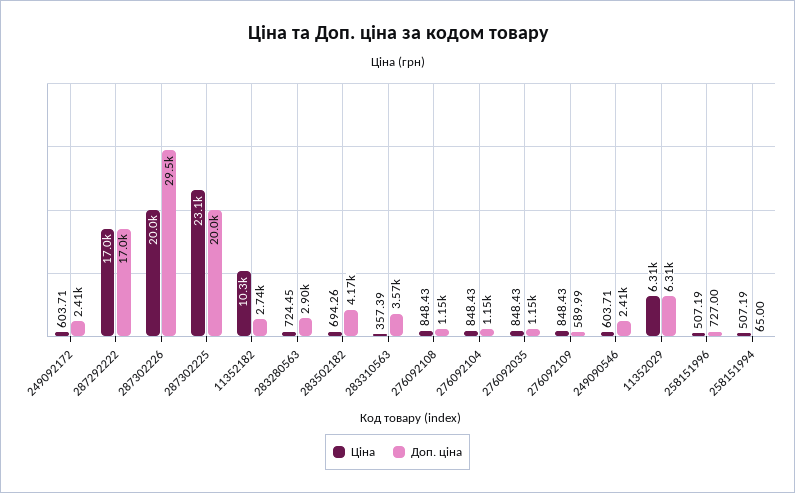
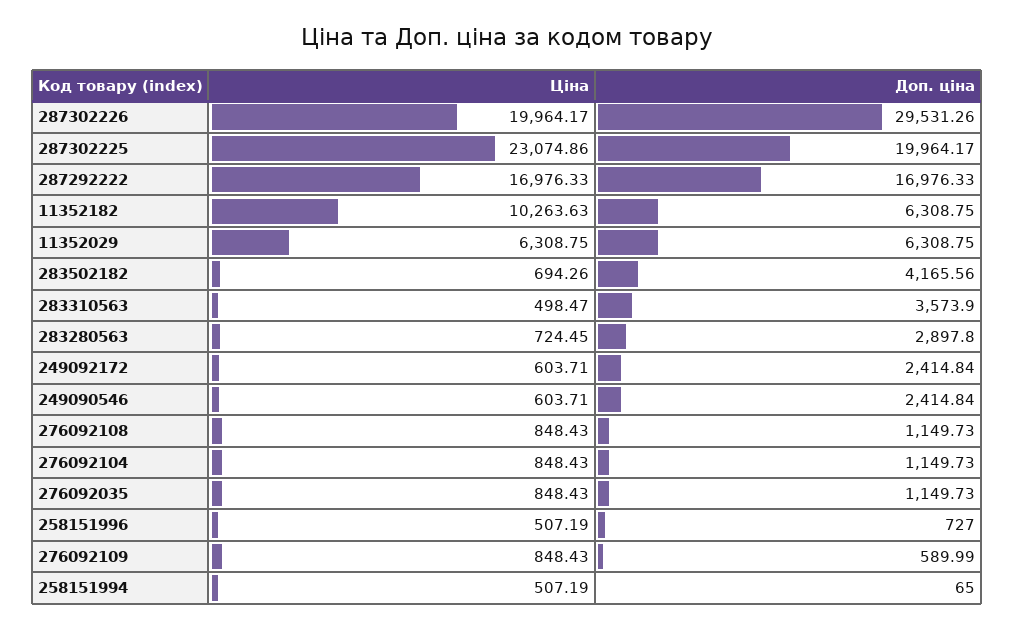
Доп. ціна, 11352182: 2740 -> 6308.75
Ціна, 283310563: 357.39 -> 498.47

